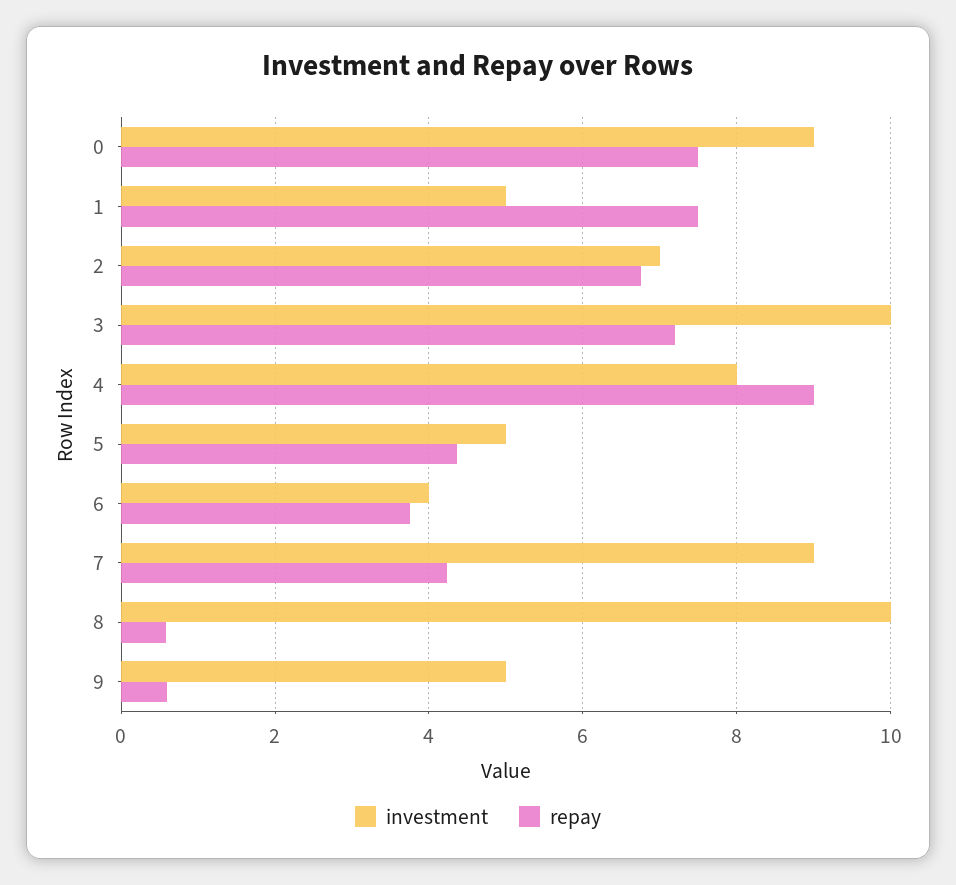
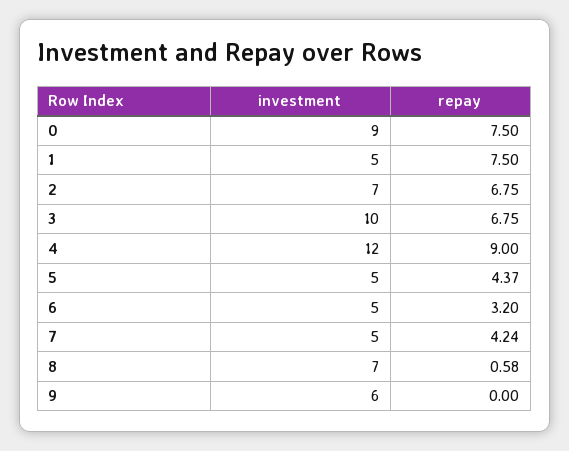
repay, 3: 7.2 -> 6.75
investment, 4: 8 -> 12
investment, 6: 4 -> 5
repay, 6: 3.8 -> 3.2
investment, 7: 9 -> 5
investment, 8: 10 -> 7
investment, 9: 5 -> 6
repay, 9: 0.6 -> 0

